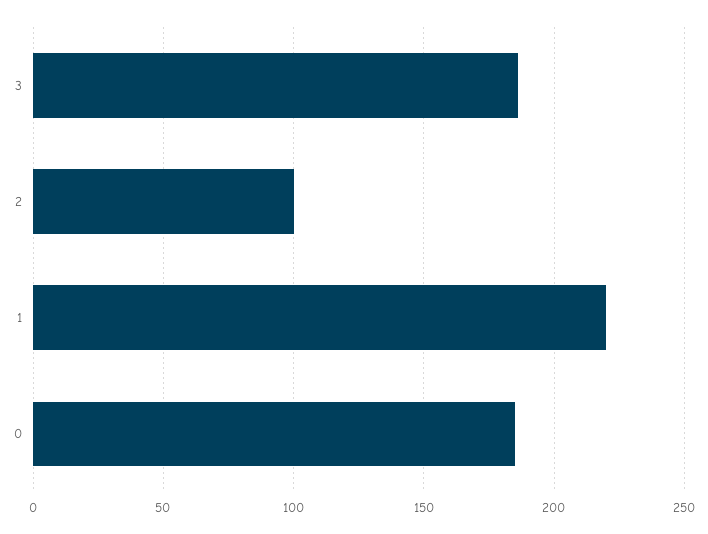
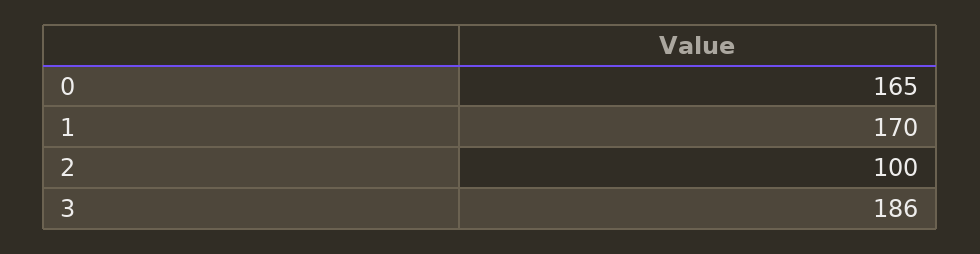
1: 220 -> 170
0: 185 -> 165

